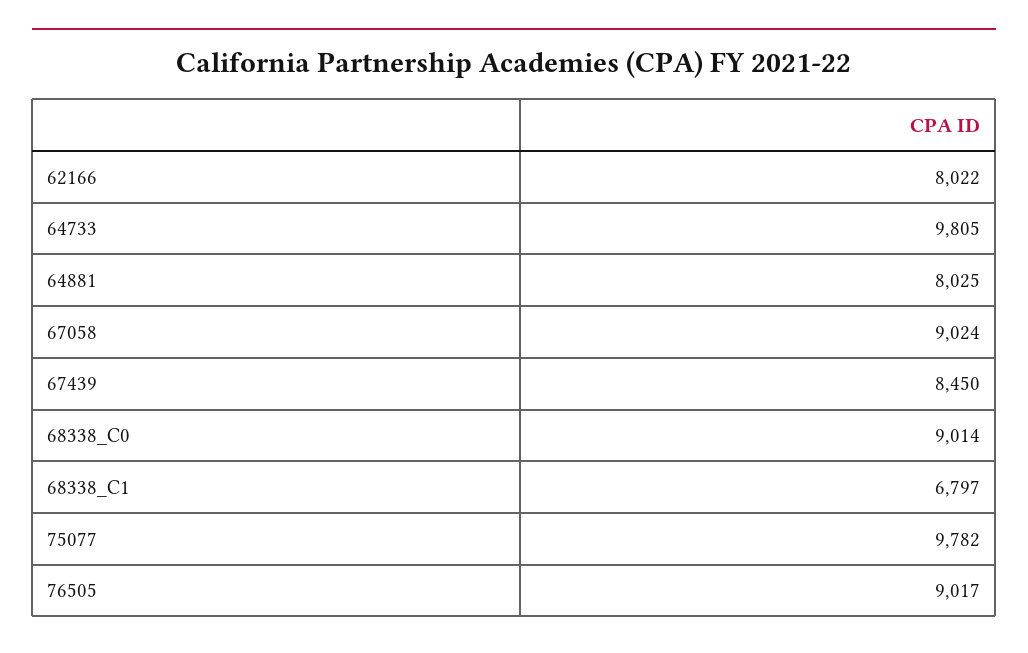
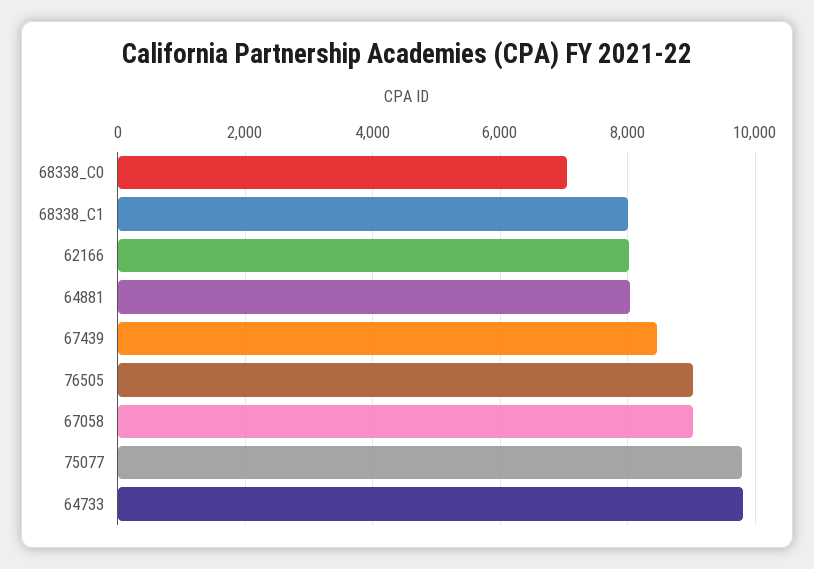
68338_C0: 9014 -> 7000
68338_C1: 6797 -> 8000

